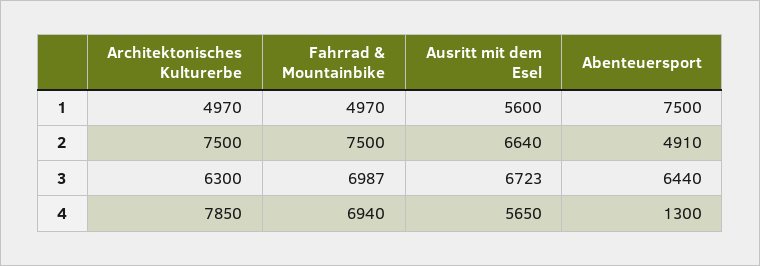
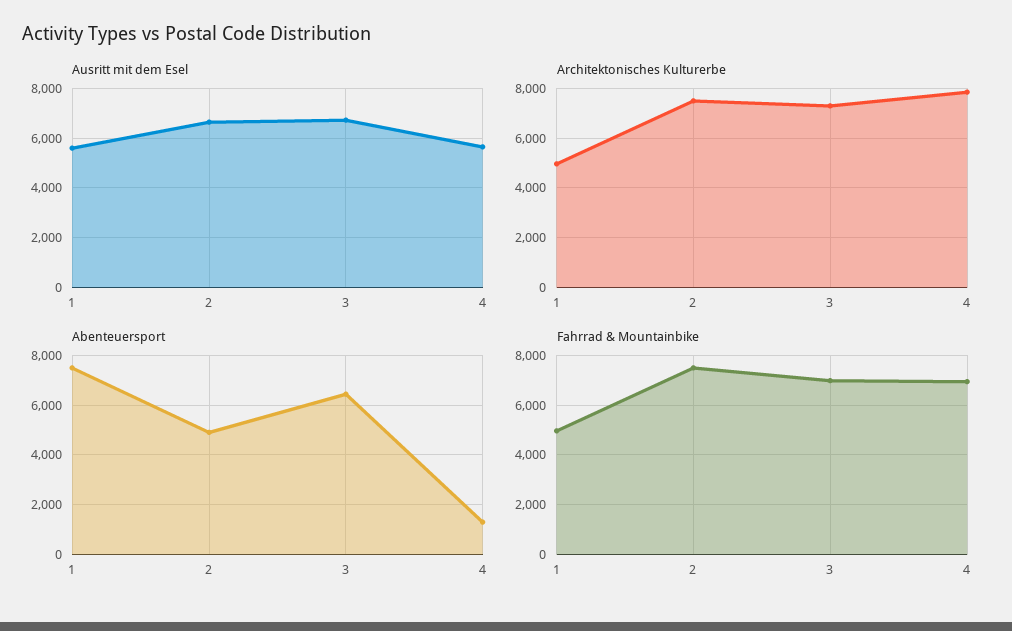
Architektonisches Kulturerbe, 3: 6300 -> 7250

